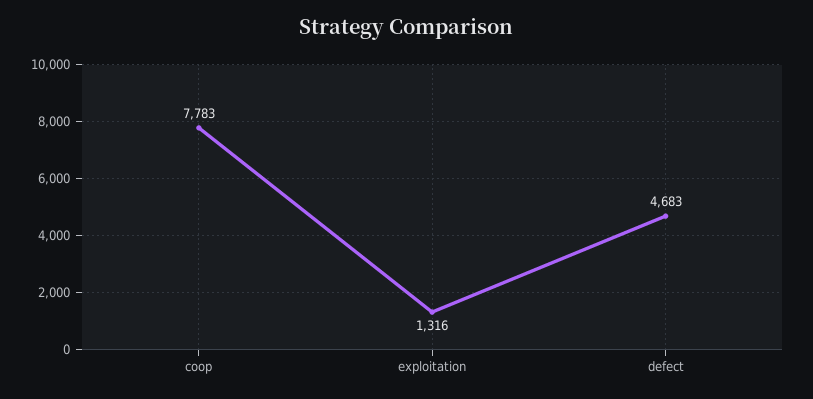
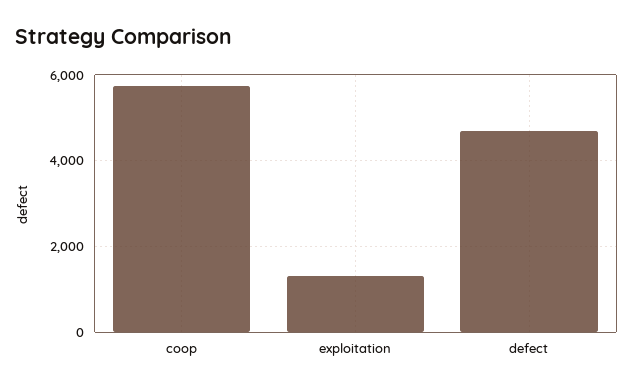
coop: 7783 -> 5800

